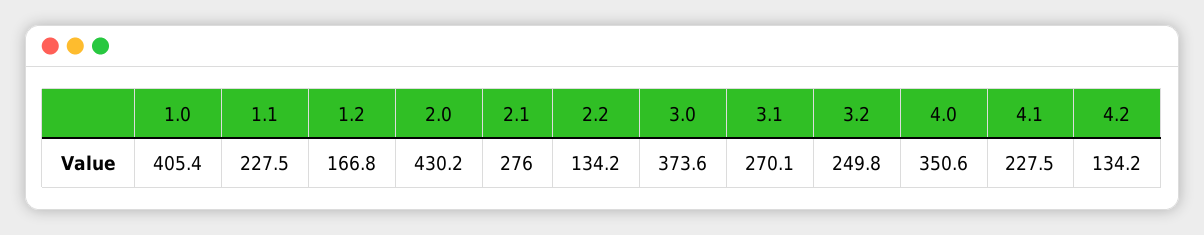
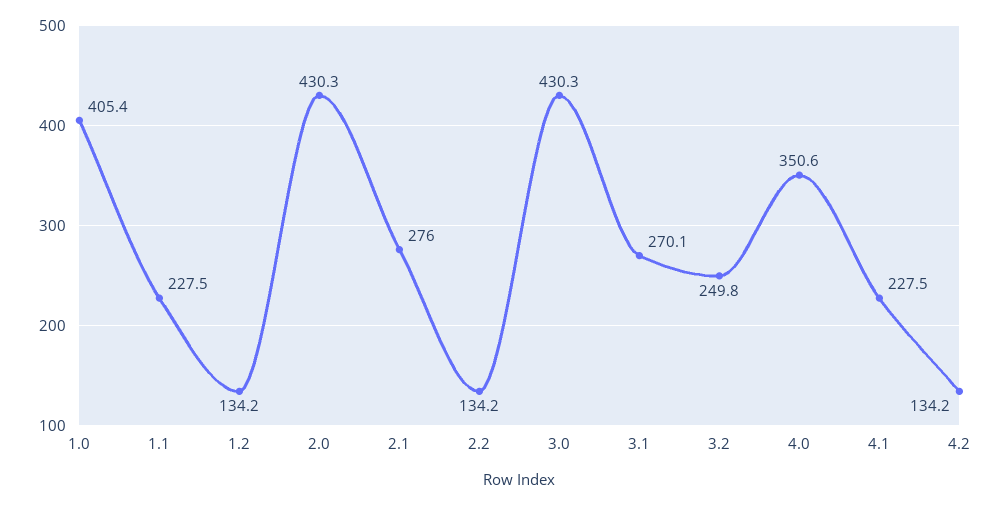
1.2: 166.8 -> 134.2
2.0: 430.2 -> 430.3
3.0: 373.6 -> 430.3

